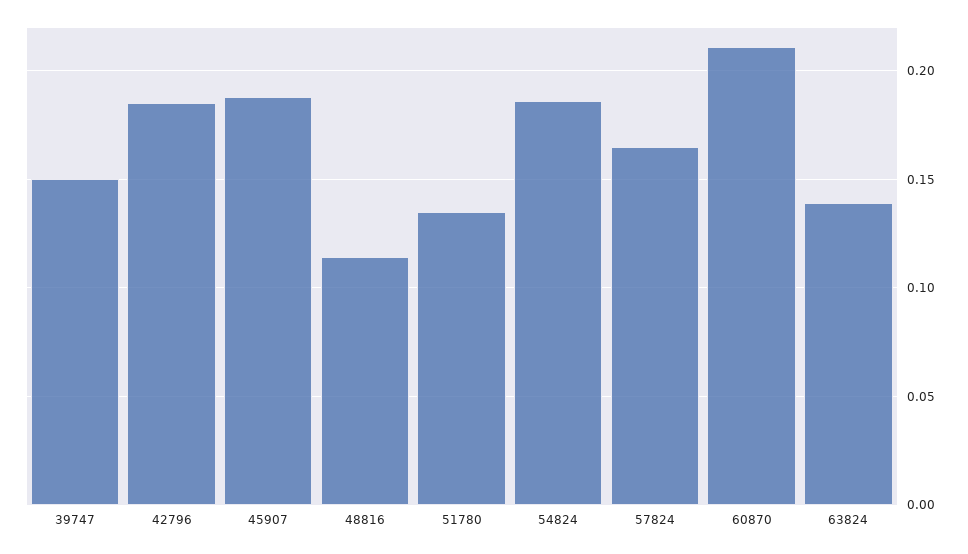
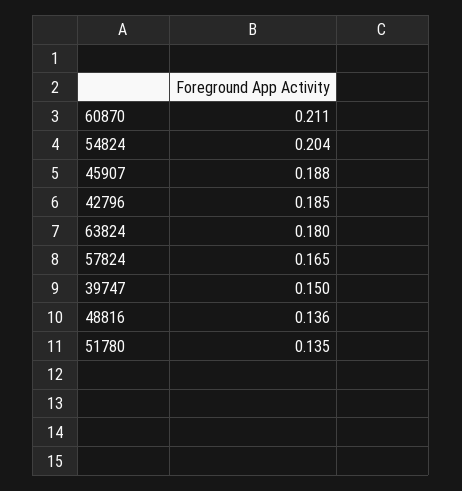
48816: 0.115 -> 0.136
54824: 0.185 -> 0.204
63824: 0.14 -> 0.18

